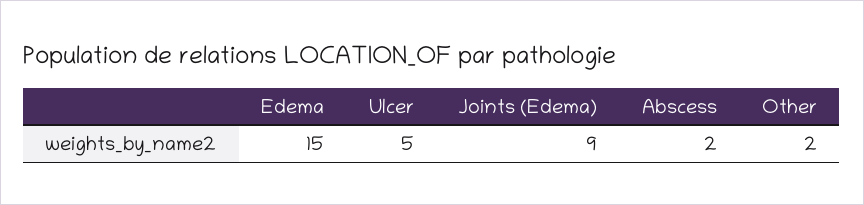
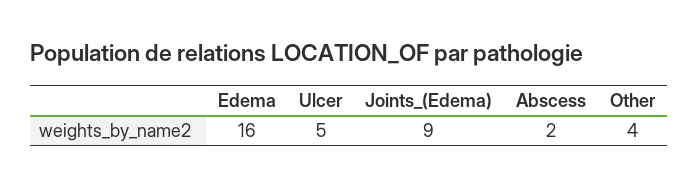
Edema: 15 -> 16
Other: 2 -> 4

